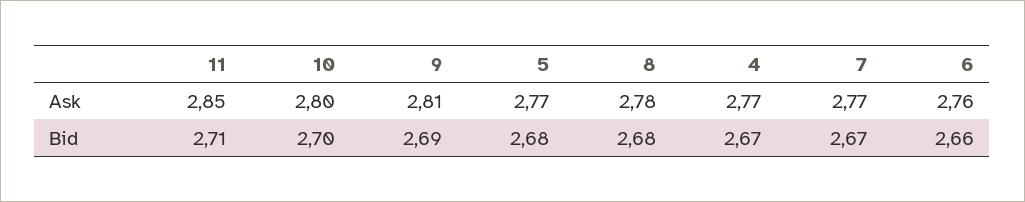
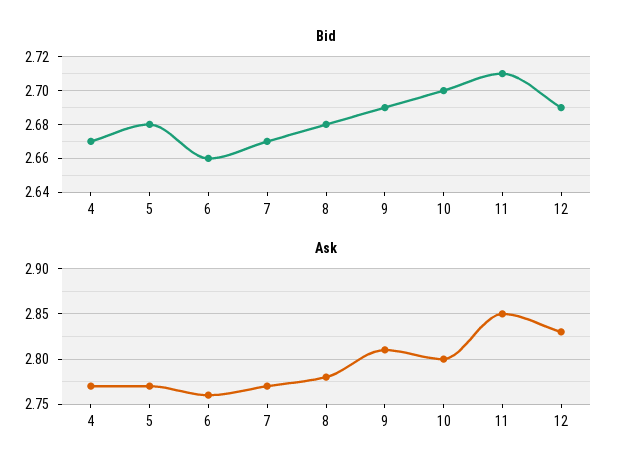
Bid, 12: none -> 2.69
Ask, 12: none -> 2.83

